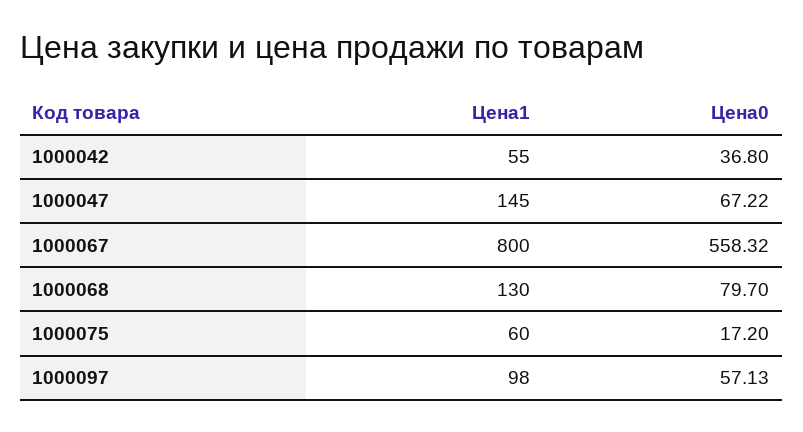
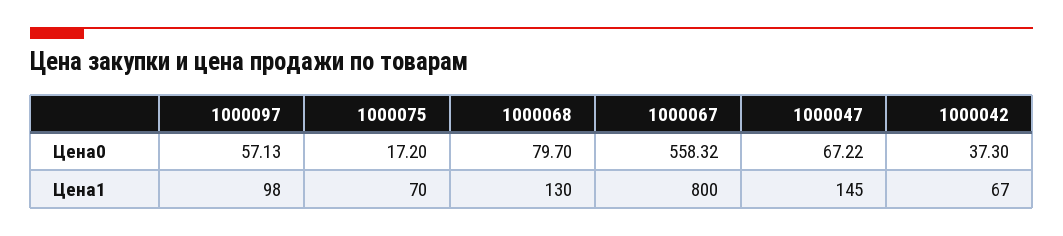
Цена1, 1000042: 55 -> 67
Цена0, 1000042: 36.8 -> 37.3
Цена1, 1000075: 60 -> 70

